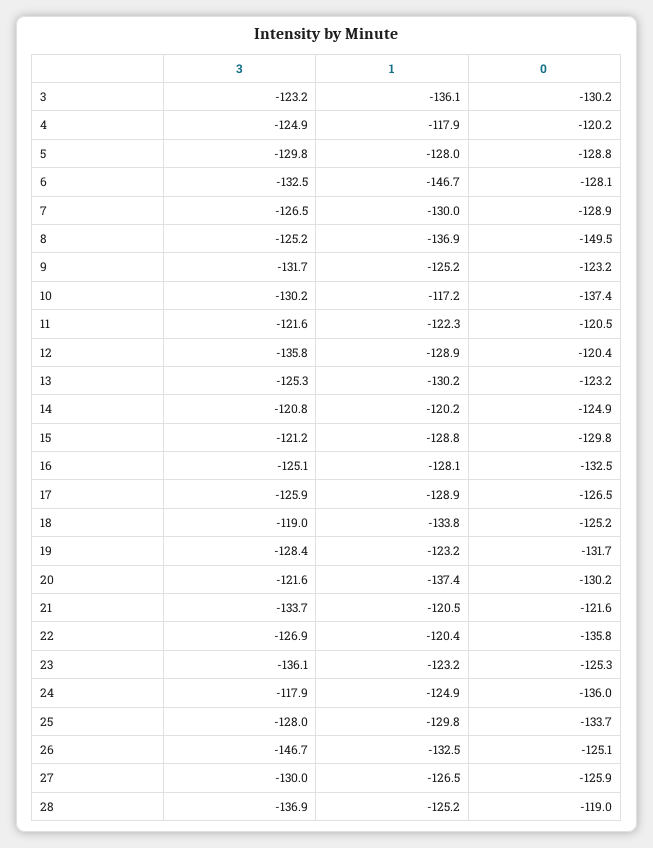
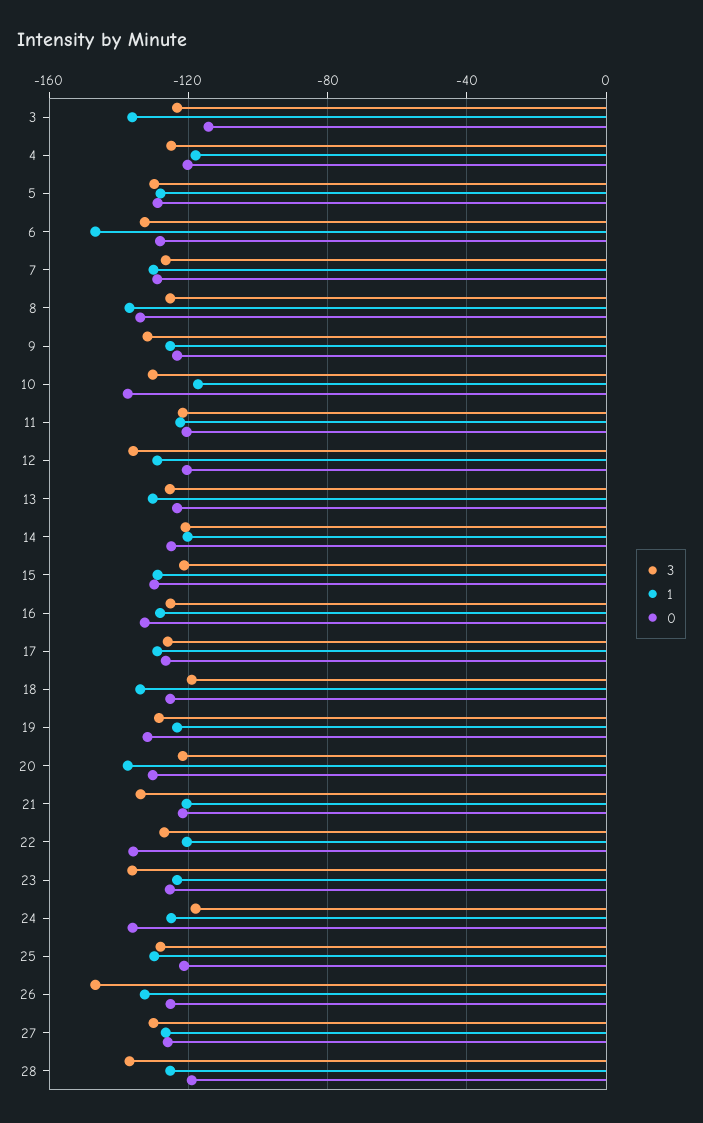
0, 3: -130.2 -> -115
0, 8: -149.5 -> -135
0, 25: -133.7 -> -120

